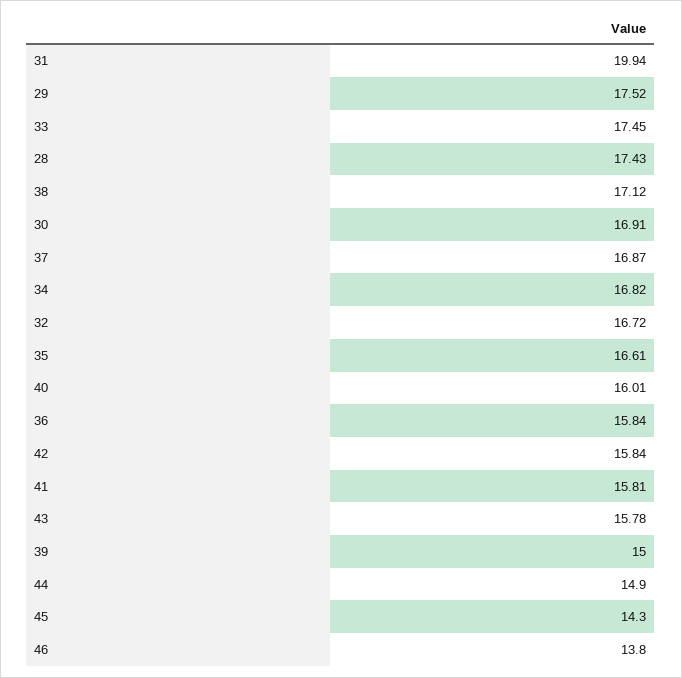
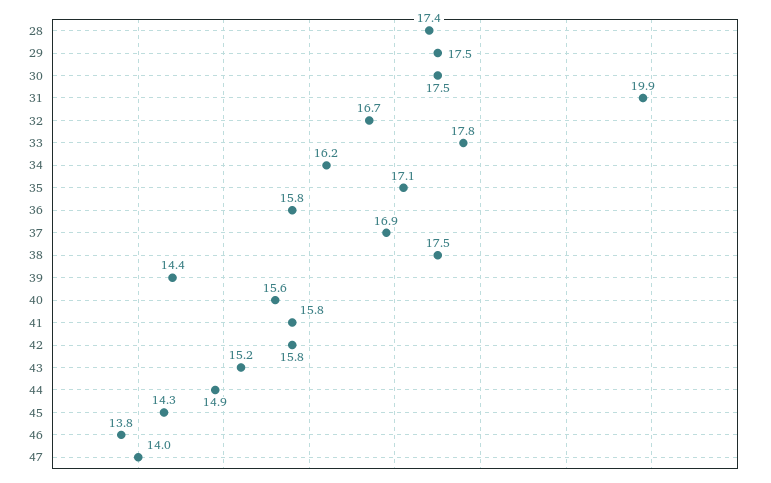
33: 17.45 -> 17.8
38: 17.12 -> 17.5
30: 16.91 -> 17.5
34: 16.82 -> 16.2
35: 16.61 -> 17.1
40: 16.01 -> 15.6
43: 15.78 -> 15.2
39: 15 -> 14.4
47: none -> 14

